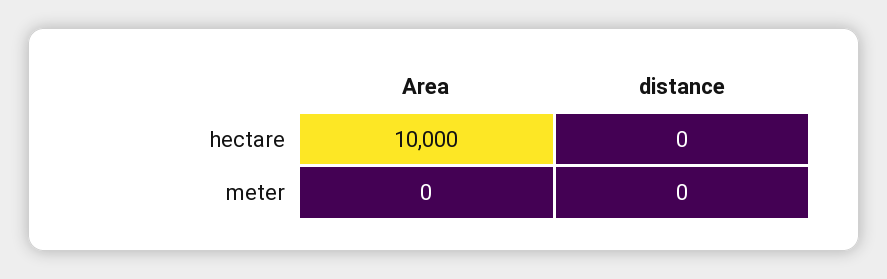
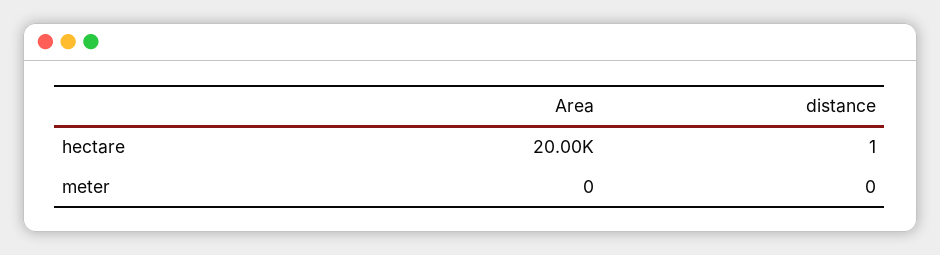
Area, hectare: 10000 -> 20000
distance, hectare: 0 -> 1

